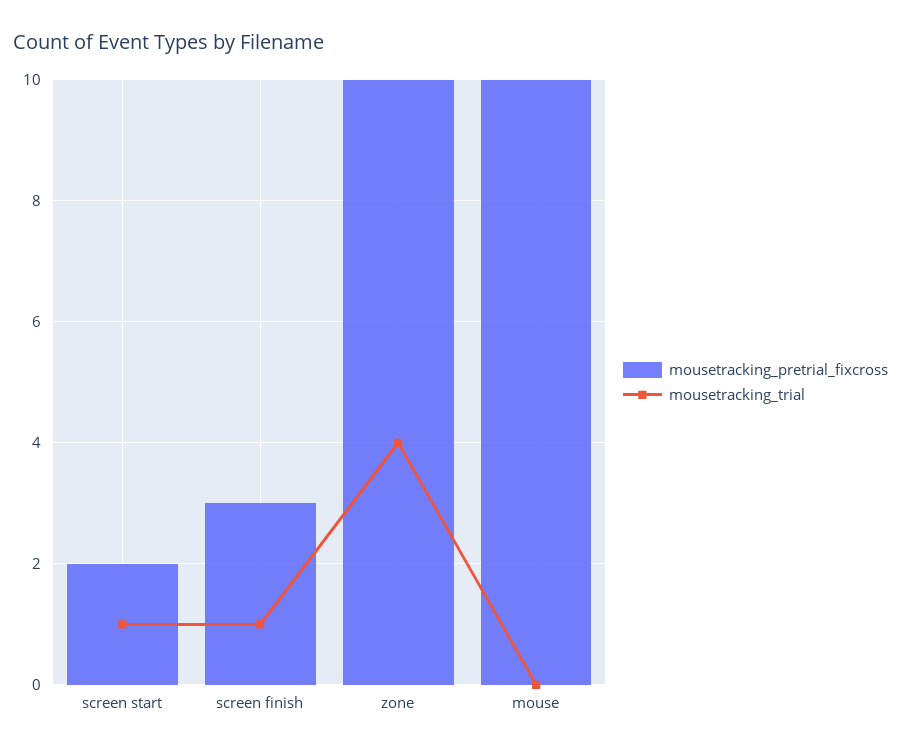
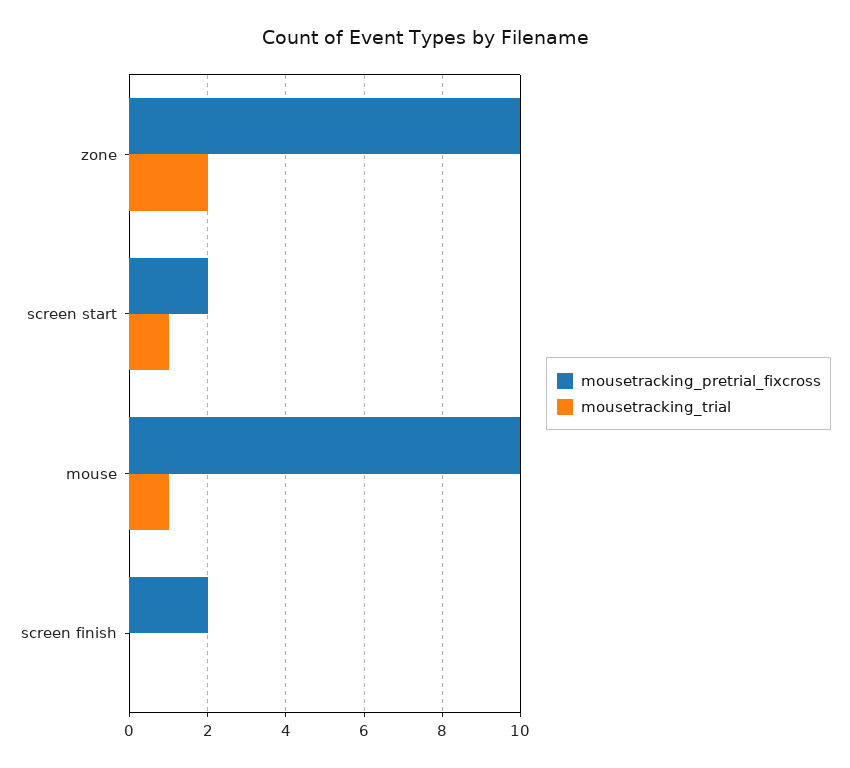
mousetracking_pretrial_fixcross, screen finish: 3 -> 2
mousetracking_trial, screen finish: 1 -> 0
mousetracking_trial, zone: 4 -> 2
mousetracking_trial, mouse: 0 -> 1

